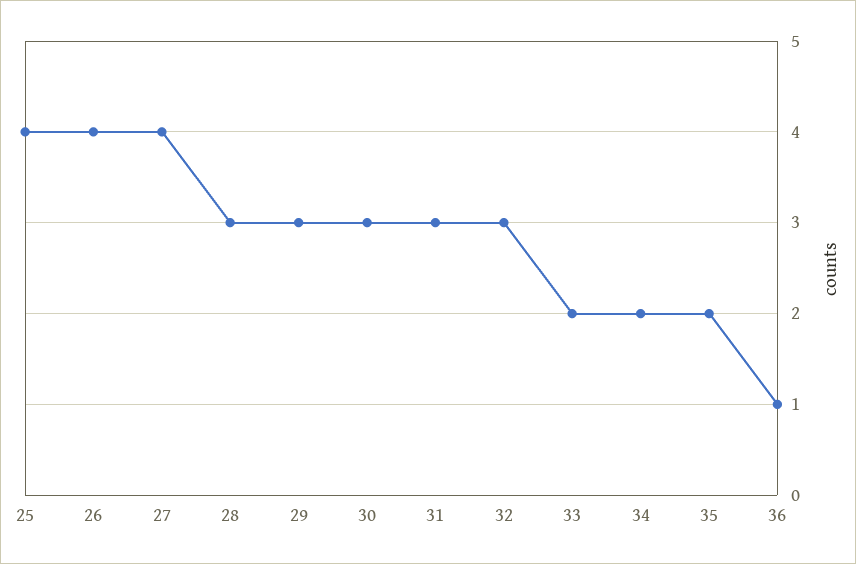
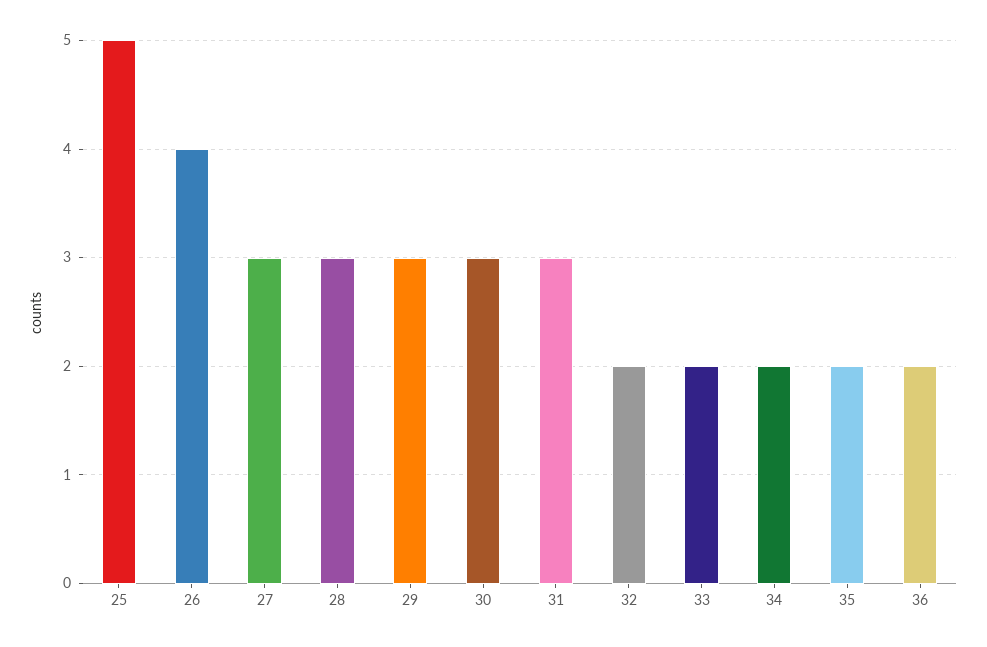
25: 4 -> 5
27: 4 -> 3
32: 3 -> 2
36: 1 -> 2

